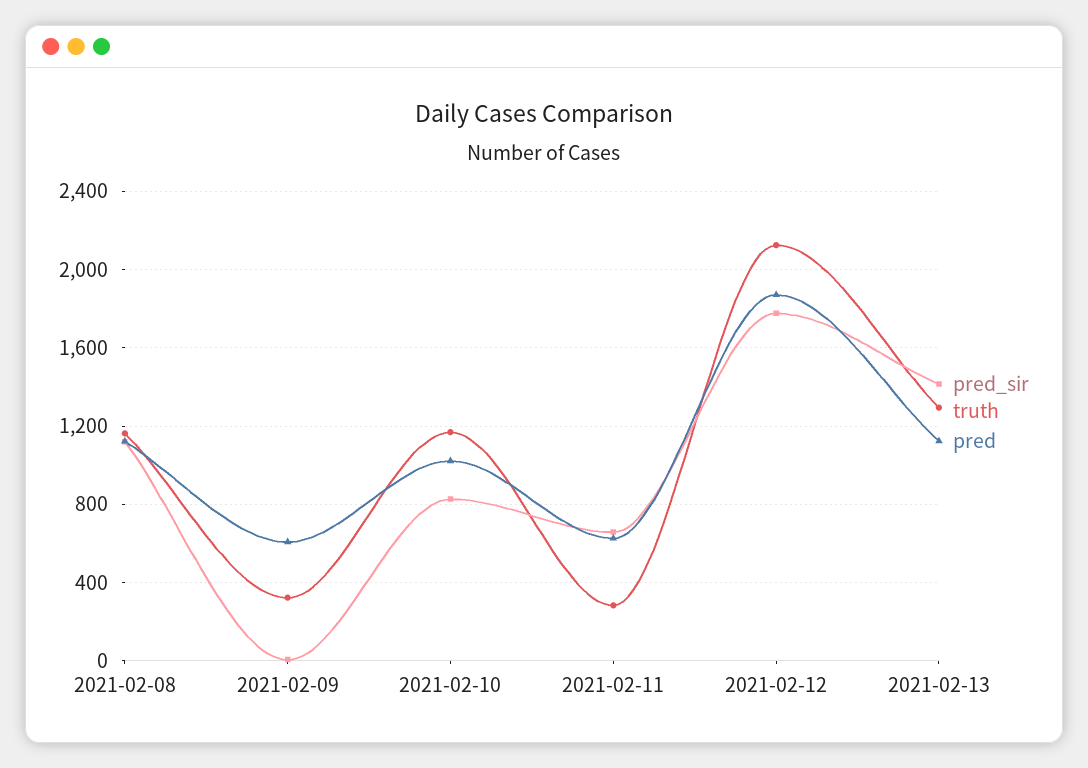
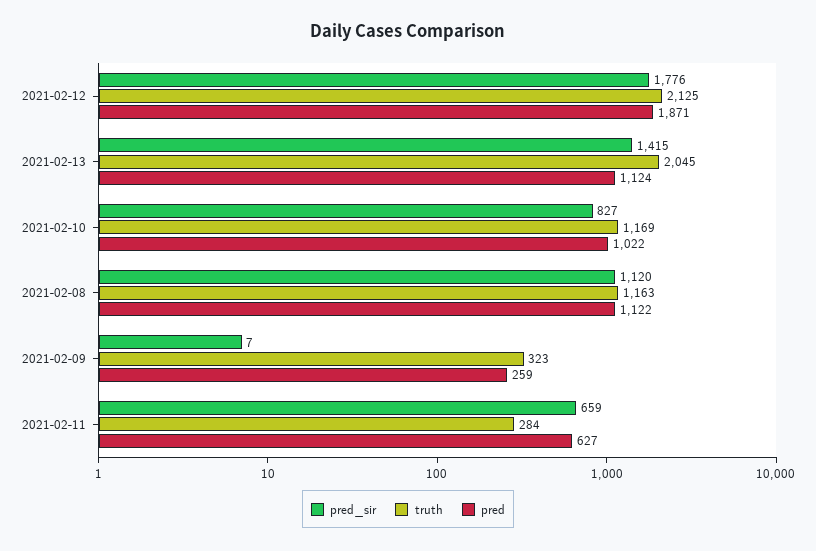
pred, 2021-02-09: 600 -> 259
truth, 2021-02-13: 1300 -> 2045

